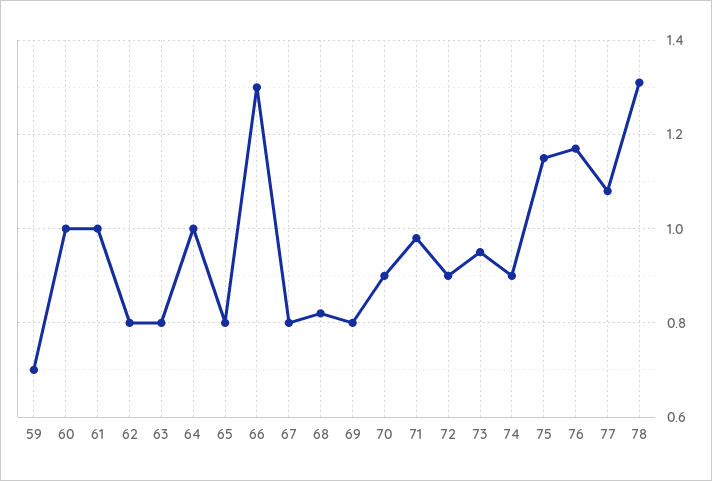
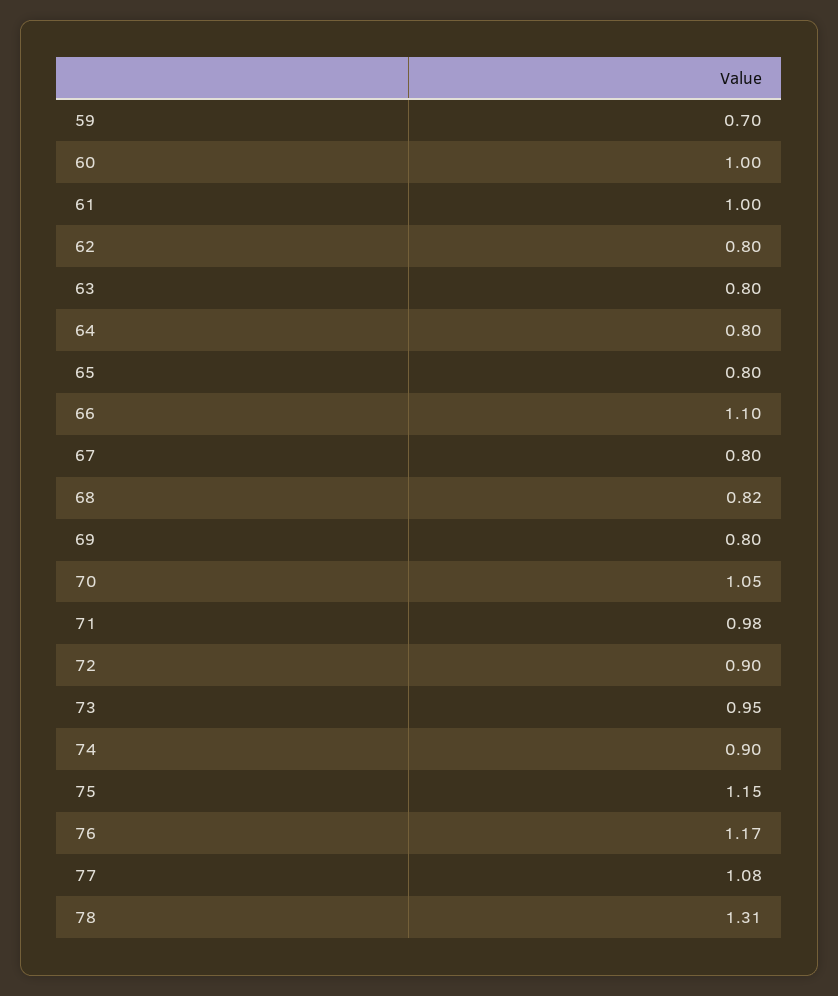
64: 1 -> 0.8
66: 1.3 -> 1.1
70: 0.9 -> 1.05

